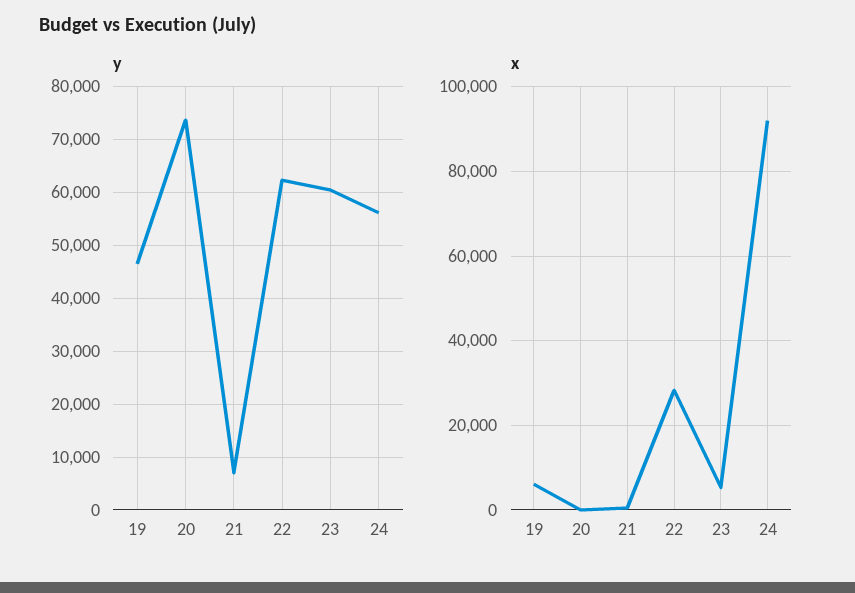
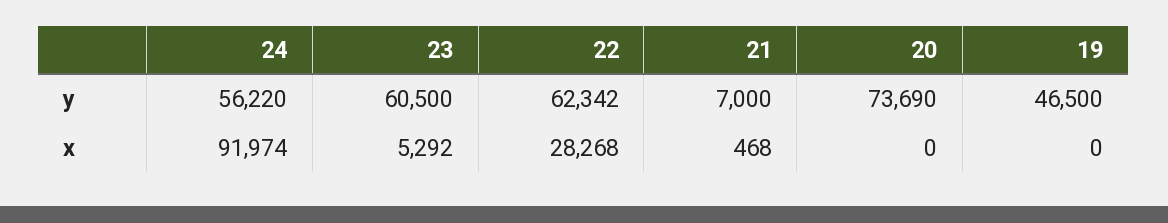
x, 19: 6000 -> 0

